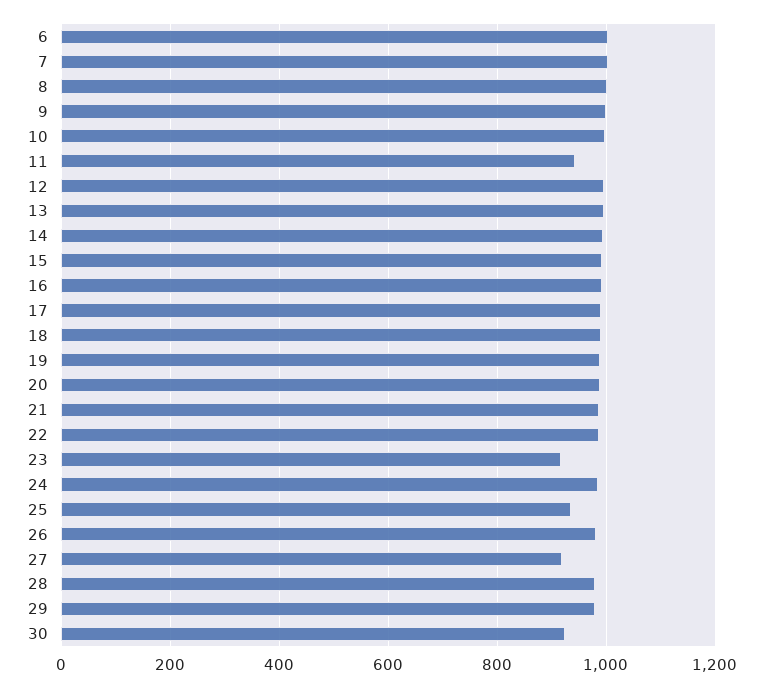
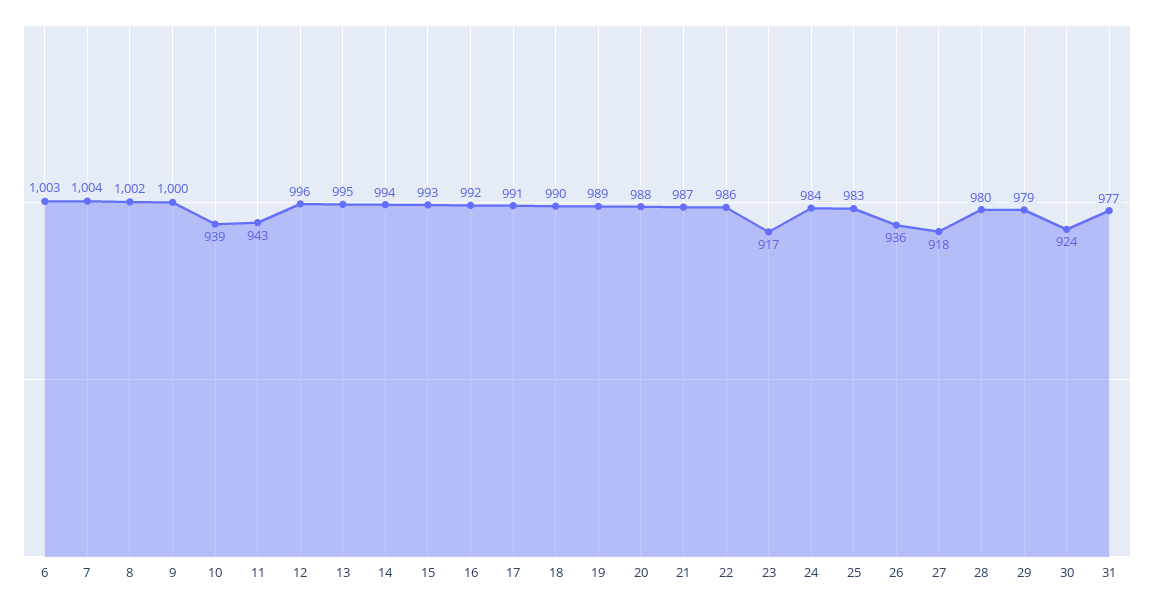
10: 1000 -> 939
25: 940 -> 983
26: 980 -> 936
31: none -> 977

